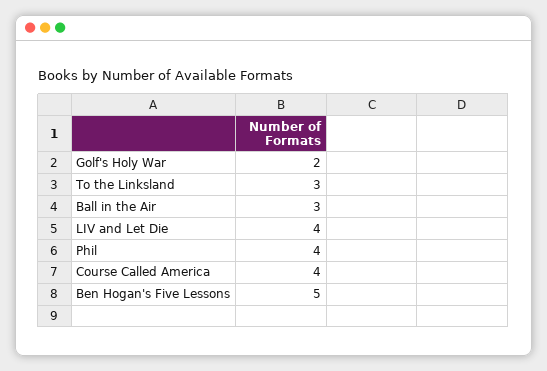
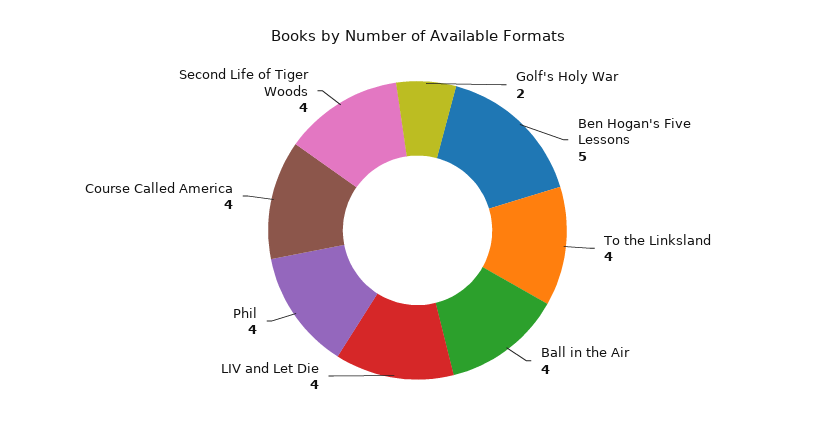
To the Linksland: 3 -> 4
Ball in the Air: 3 -> 4
Second Life of Tiger Woods: none -> 4

